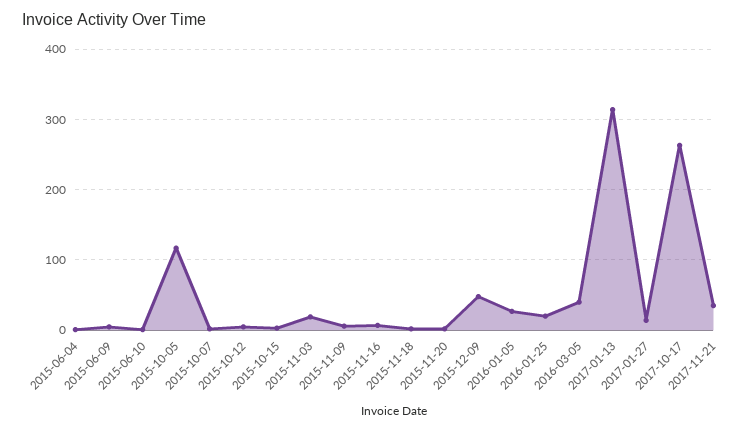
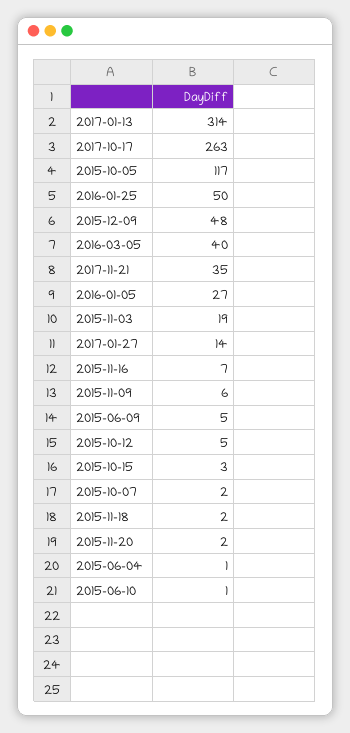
2016-01-25: 20 -> 50

